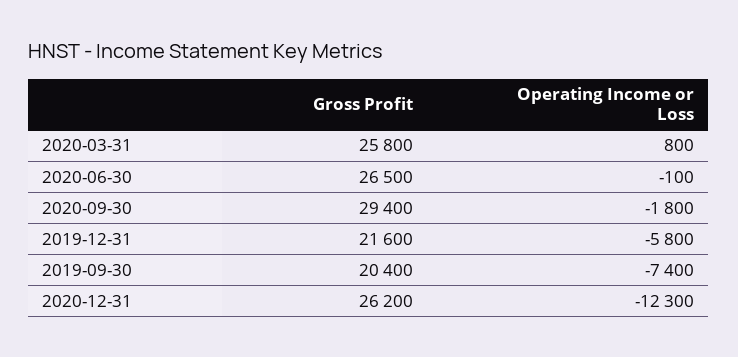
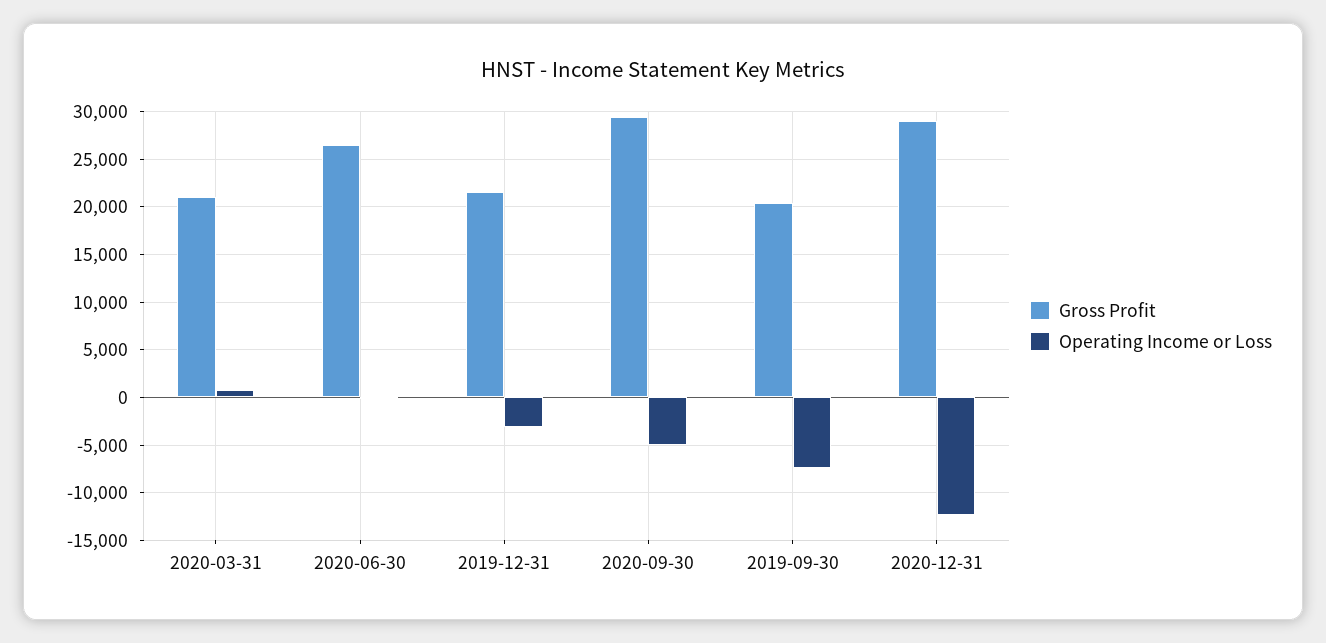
Gross Profit, 2020-03-31: 25800 -> 21000
Operating Income or Loss, 2020-09-30: -1800 -> -5000
Operating Income or Loss, 2019-12-31: -5800 -> -3000
Gross Profit, 2020-12-31: 26200 -> 29000

